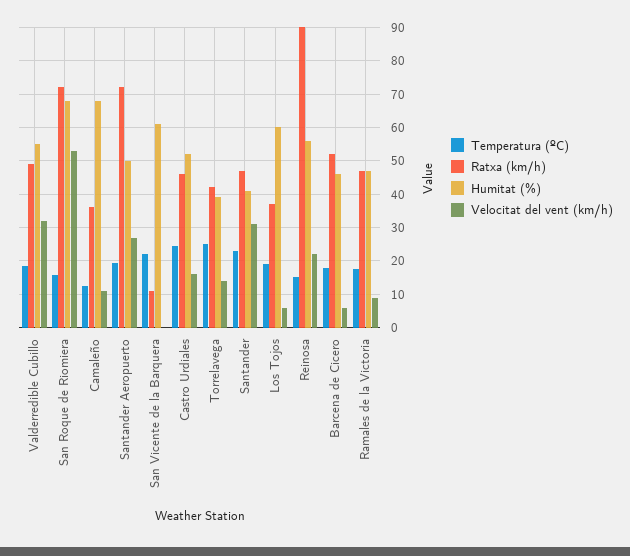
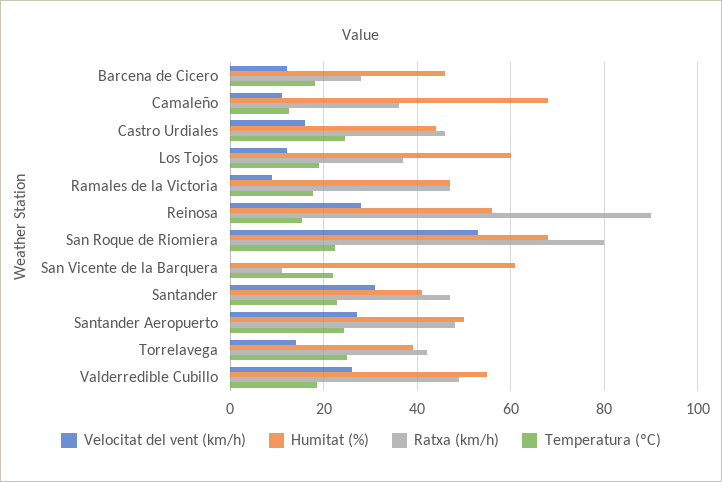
Velocitat del vent (km/h), Valderredible Cubillo: 32 -> 26
Temperatura (ºC), San Roque de Riomiera: 16 -> 22
Ratxa (km/h), San Roque de Riomiera: 72 -> 80
Temperatura (ºC), Santander Aeropuerto: 20 -> 24
Ratxa (km/h), Santander Aeropuerto: 72 -> 48
Humitat (%), Castro Urdiales: 52 -> 44
Velocitat del vent (km/h), Los Tojos: 6 -> 12
Velocitat del vent (km/h), Reinosa: 22 -> 28
Ratxa (km/h), Barcena de Cicero: 52 -> 28
Velocitat del vent (km/h), Barcena de Cicero: 6 -> 12

